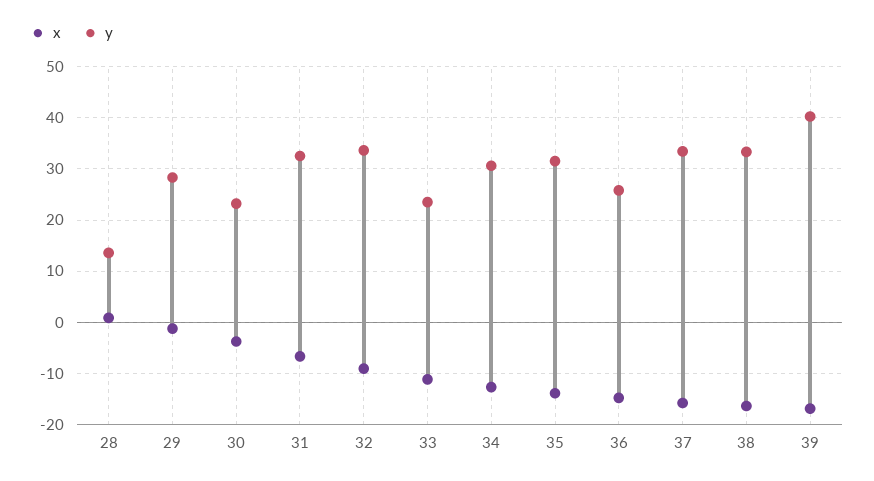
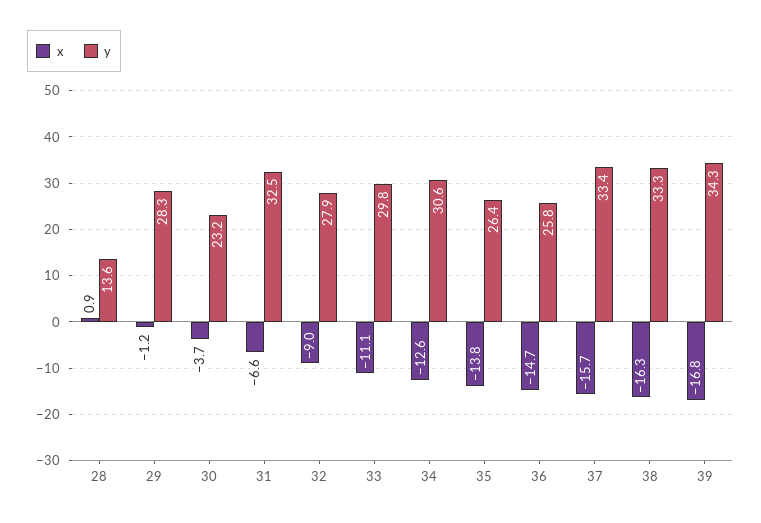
y, 32: 34 -> 27.9
y, 33: 24 -> 29.8
y, 35: 32 -> 26.4
y, 39: 40 -> 34.3

